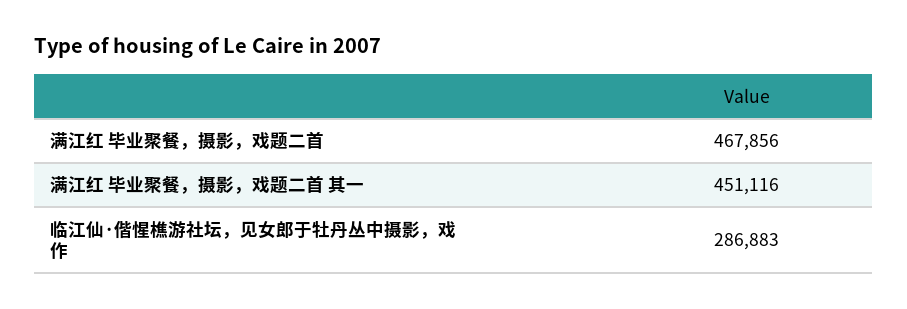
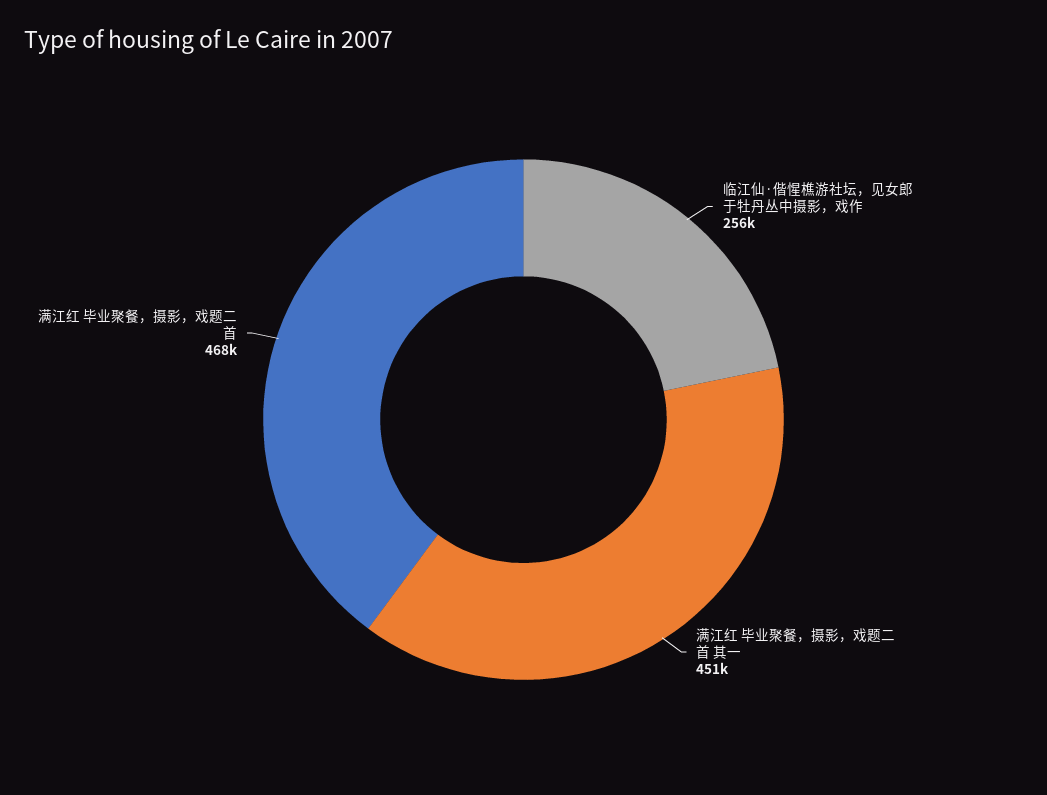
临江仙·偕惺樵游社坛，见女郎于牡丹丛中摄影，戏作: 286883 -> 256000

